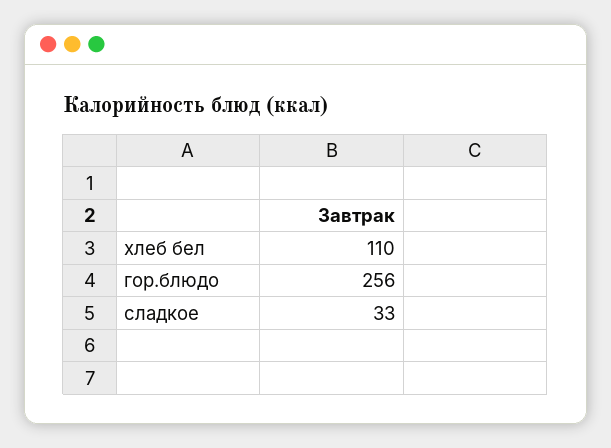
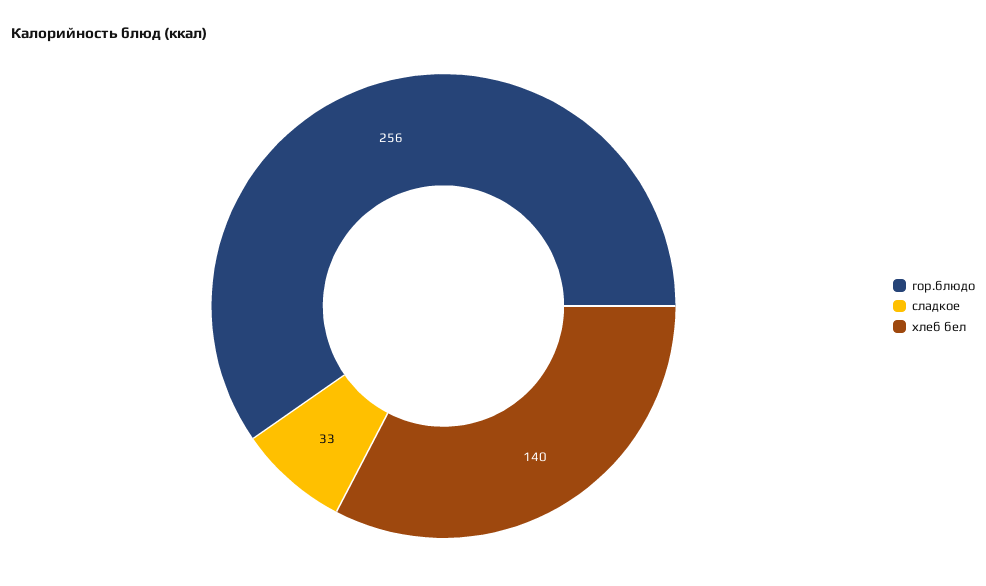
хлеб бел: 110 -> 140

